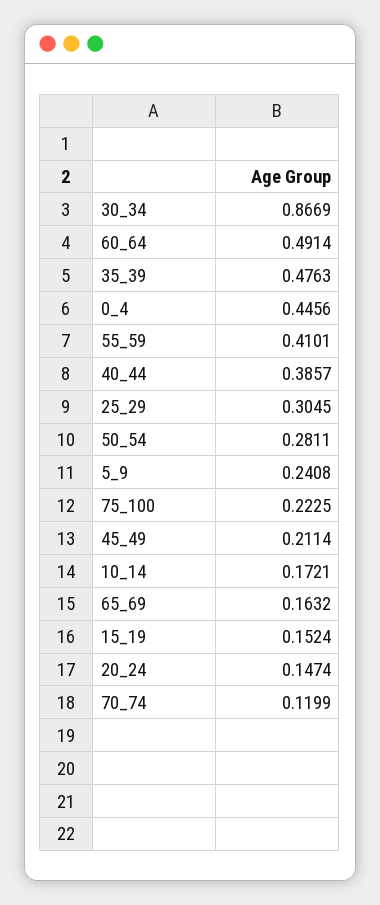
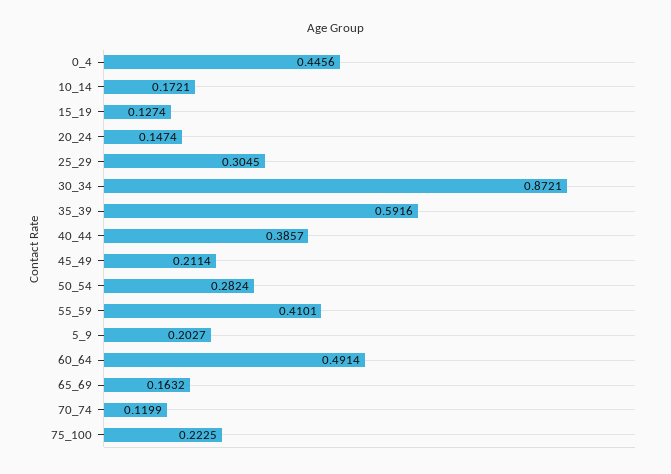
30_34: 0.8669 -> 0.8721
35_39: 0.4763 -> 0.5916
50_54: 0.2811 -> 0.2824
5_9: 0.2408 -> 0.2027
15_19: 0.1524 -> 0.1274

